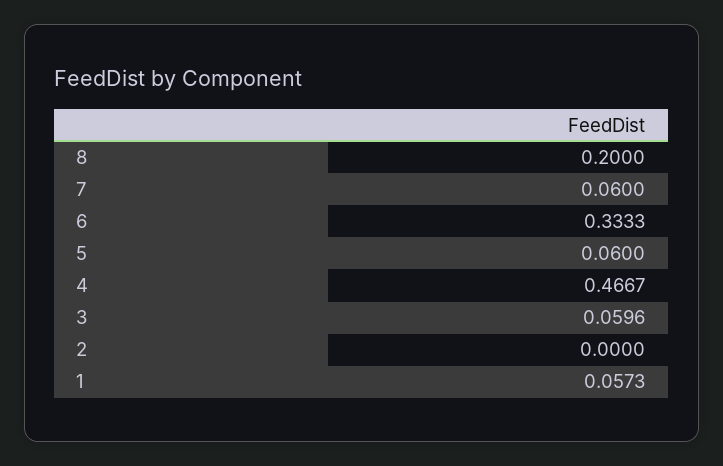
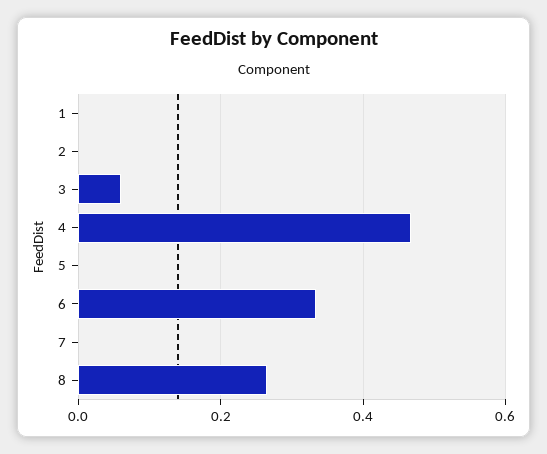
8: 0.2 -> 0.26
7: 0.06 -> 0
5: 0.06 -> 0
1: 0.0573 -> 0

